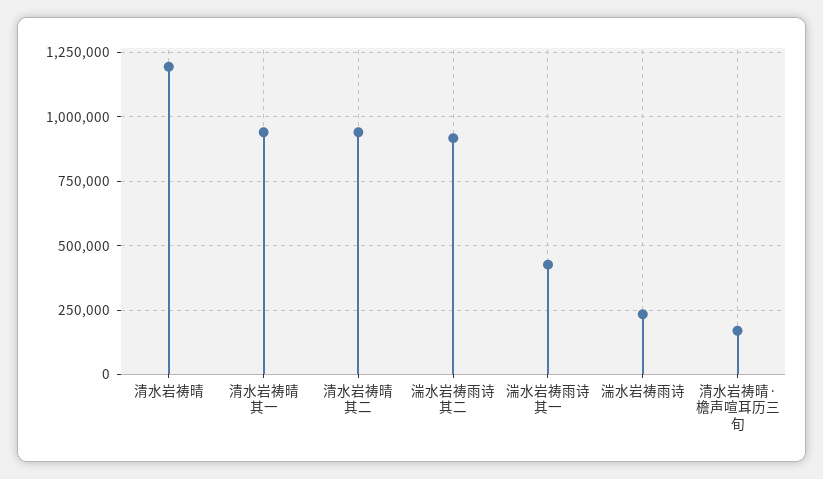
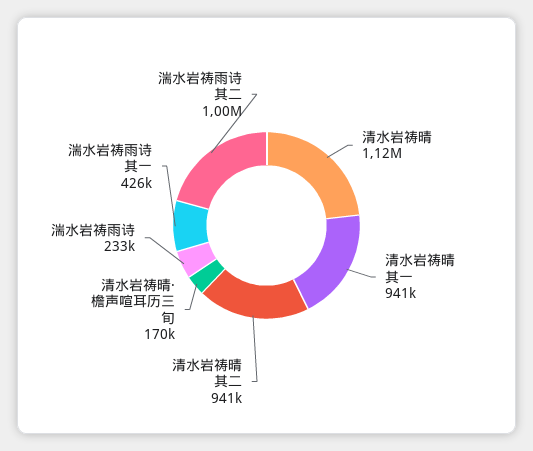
清水岩祷晴: 1200000 -> 1120000
湍水岩祷雨诗 其二: 925000 -> 1000000

